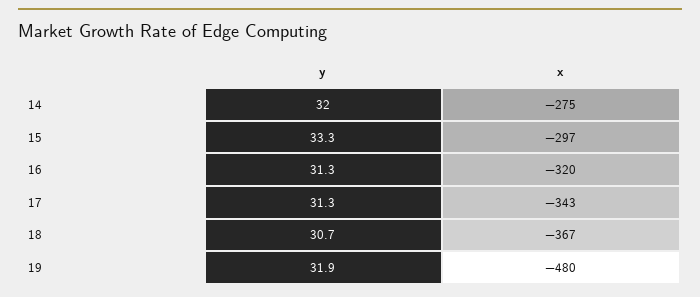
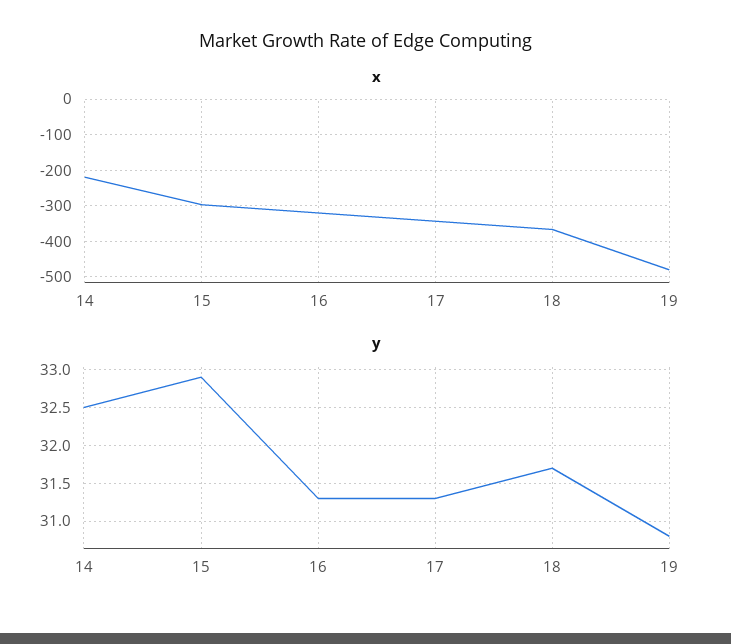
y, 14: 32 -> 32.5
x, 14: -275 -> -220
y, 15: 33.3 -> 32.9
y, 18: 30.7 -> 31.7
y, 19: 31.9 -> 30.8

